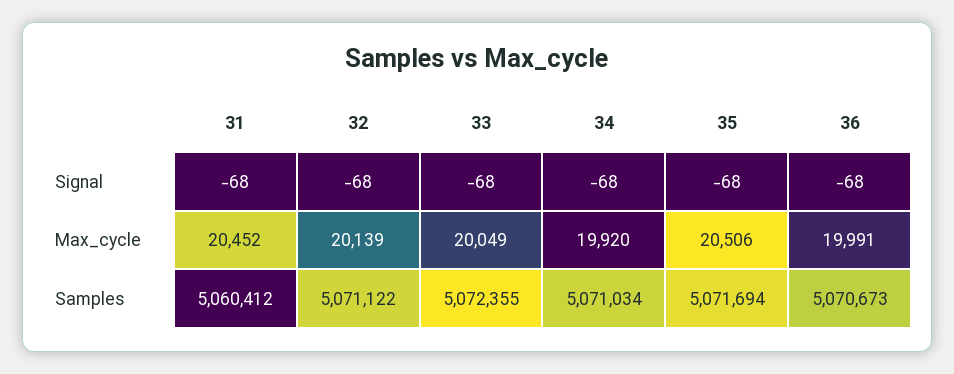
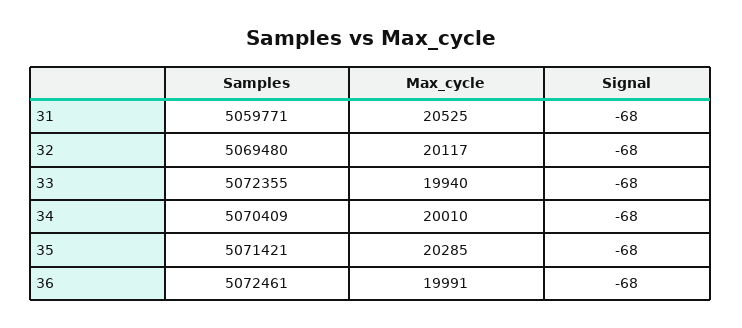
31, Max_cycle: 20452 -> 20525
32, Max_cycle: 20139 -> 20117
33, Max_cycle: 20049 -> 19940
34, Max_cycle: 19920 -> 20010
35, Max_cycle: 20506 -> 20285
31, Samples: 5060412 -> 5059771
32, Samples: 5071122 -> 5069480
34, Samples: 5071034 -> 5070409
35, Samples: 5071694 -> 5071421
36, Samples: 5070673 -> 5072461

